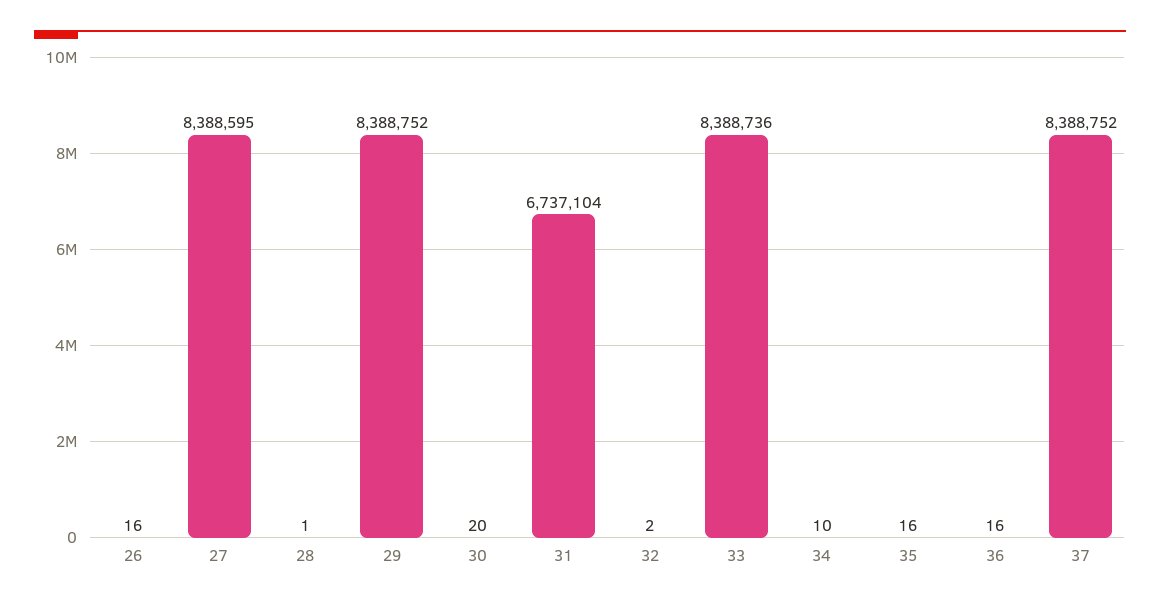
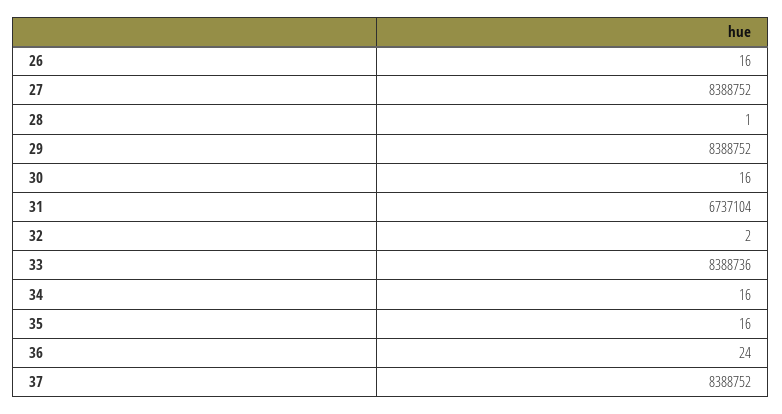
27: 8388595 -> 8388752
30: 20 -> 16
34: 10 -> 16
36: 16 -> 24

